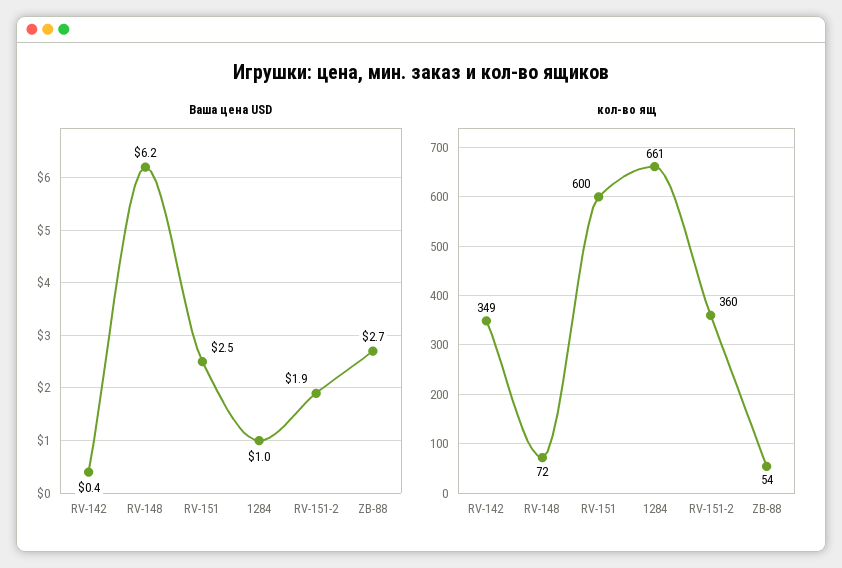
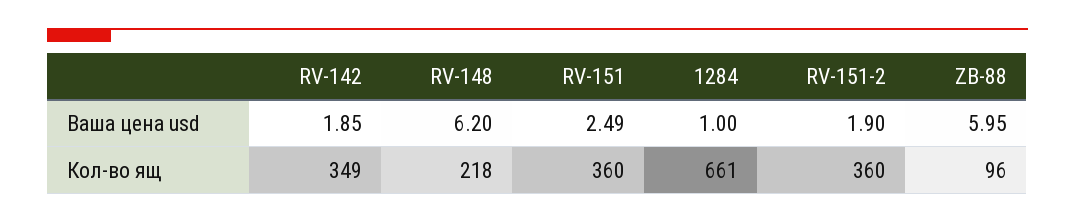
Ваша цена USD, RV-142: 0.4 -> 1.85
Ваша цена USD, ZB-88: 2.7 -> 5.95
кол-во ящ, RV-148: 72 -> 218
кол-во ящ, RV-151: 600 -> 360
кол-во ящ, ZB-88: 54 -> 96

